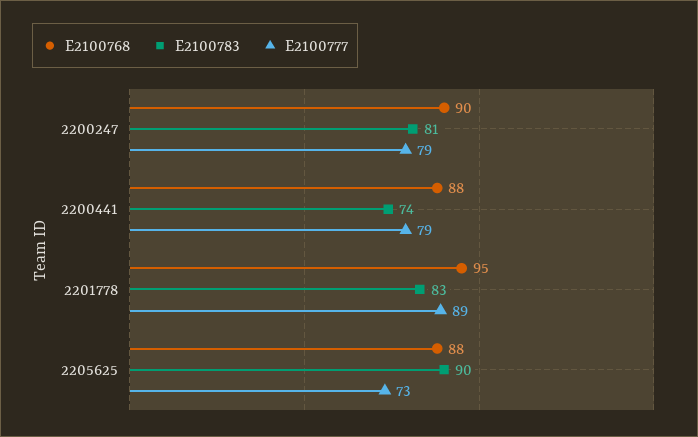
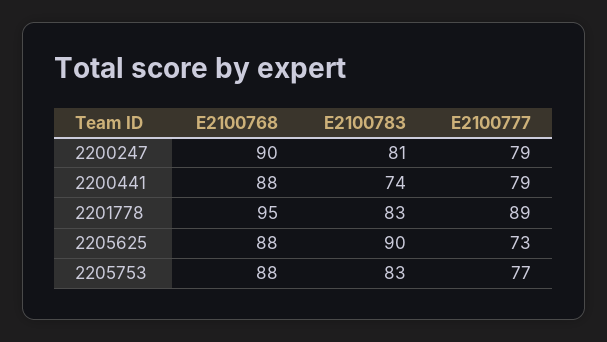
E2100768, 2205753: none -> 88
E2100783, 2205753: none -> 83
E2100777, 2205753: none -> 77

